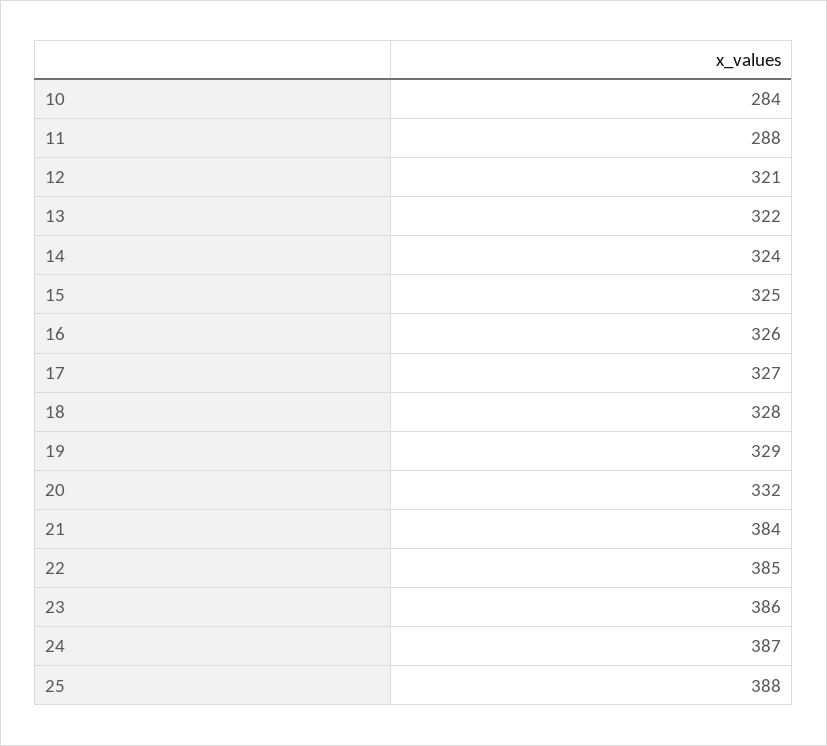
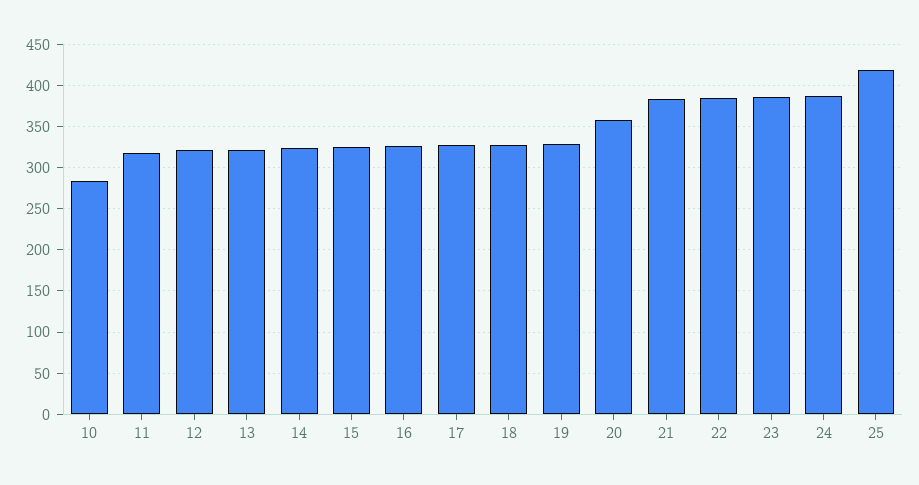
11: 288 -> 320
20: 332 -> 360
25: 388 -> 420

